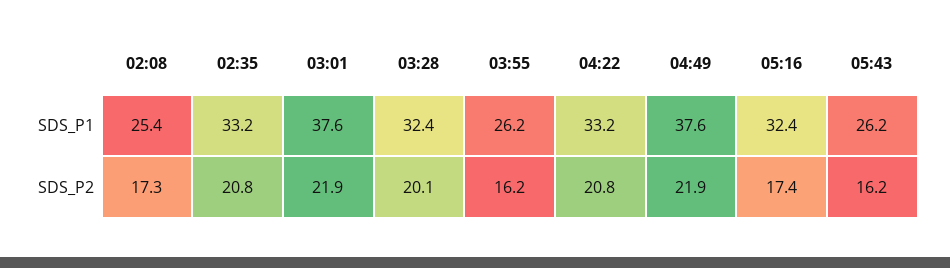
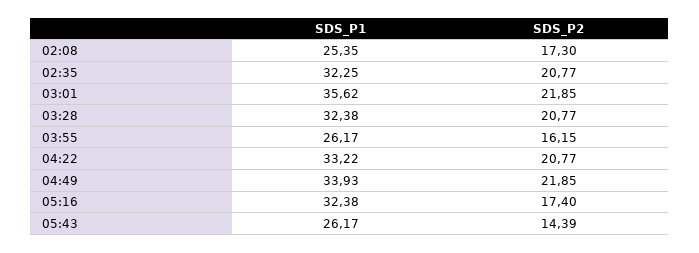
02:35, SDS_P1: 33.2 -> 32.25
03:01, SDS_P1: 37.6 -> 35.62
04:49, SDS_P1: 37.6 -> 33.93
03:28, SDS_P2: 20.1 -> 20.77
05:43, SDS_P2: 16.2 -> 14.39

